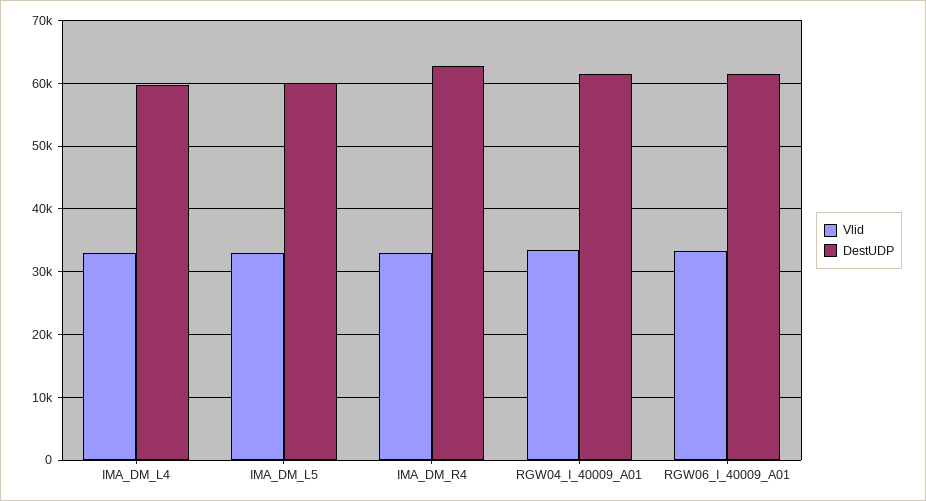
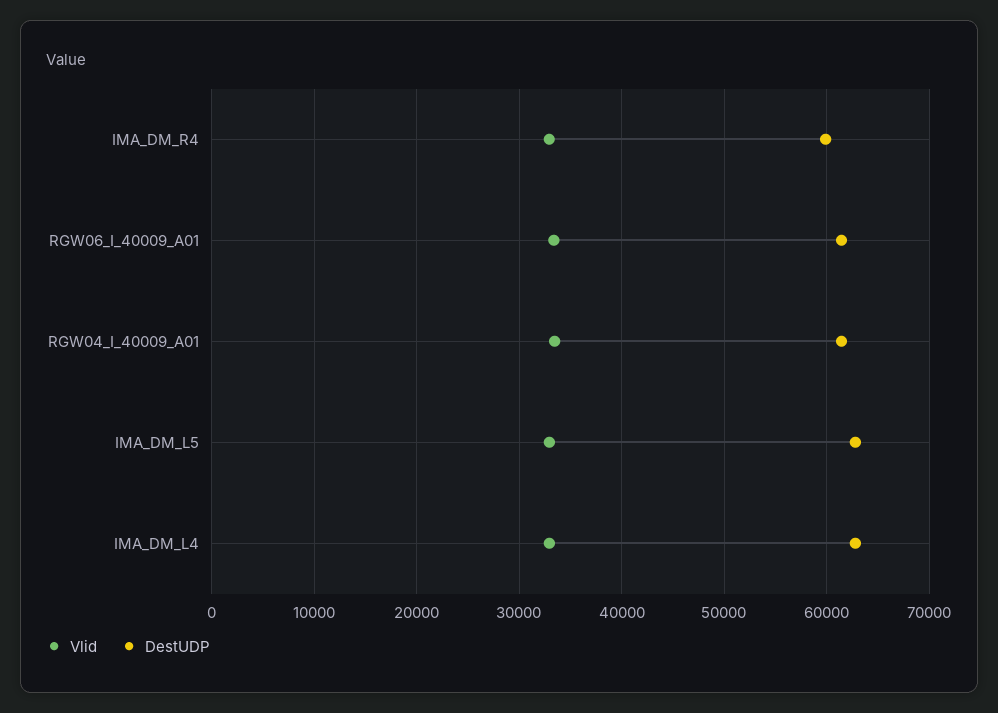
DestUDP, IMA_DM_L4: 60000 -> 63000
DestUDP, IMA_DM_L5: 60000 -> 63000
DestUDP, IMA_DM_R4: 63000 -> 60000

